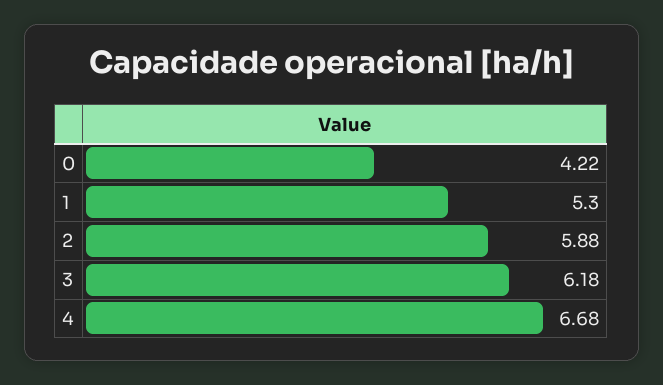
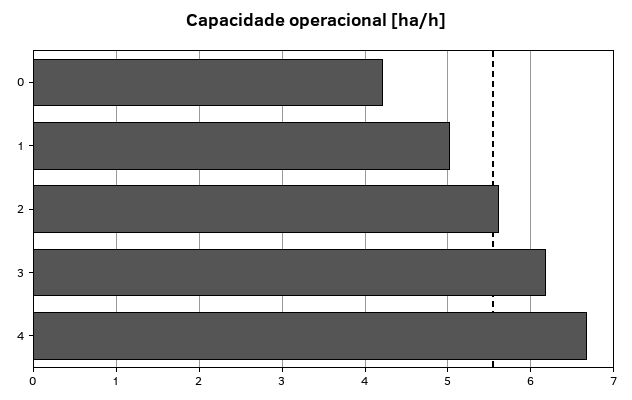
1: 5.3 -> 5
2: 5.88 -> 5.6

